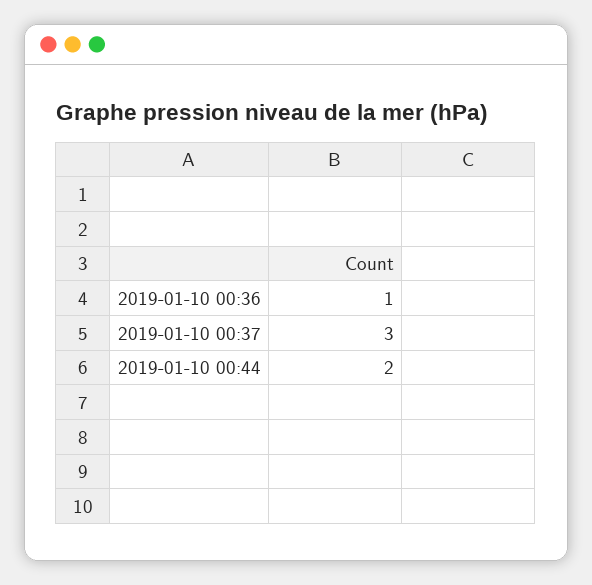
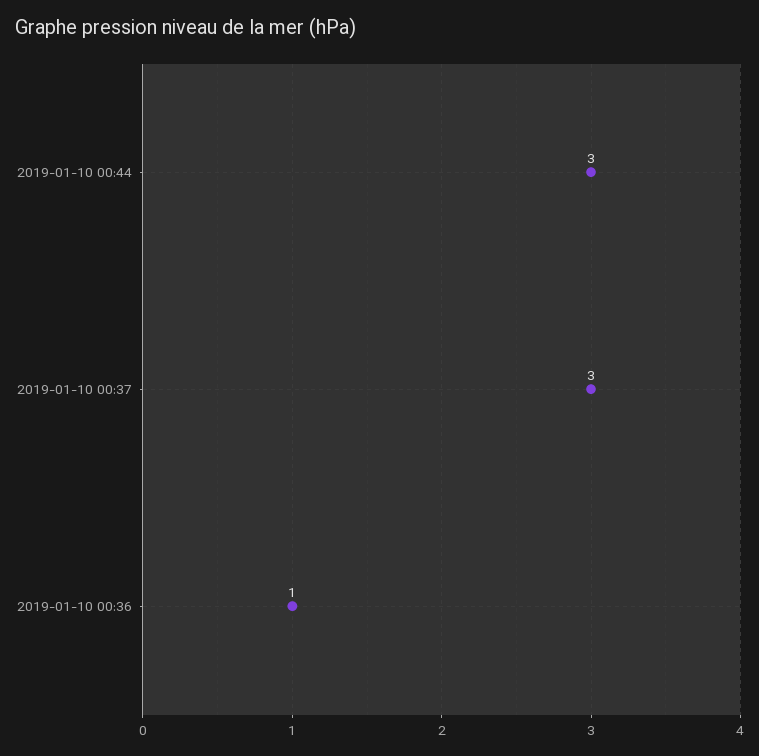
2019-01-10 00:44: 2 -> 3

